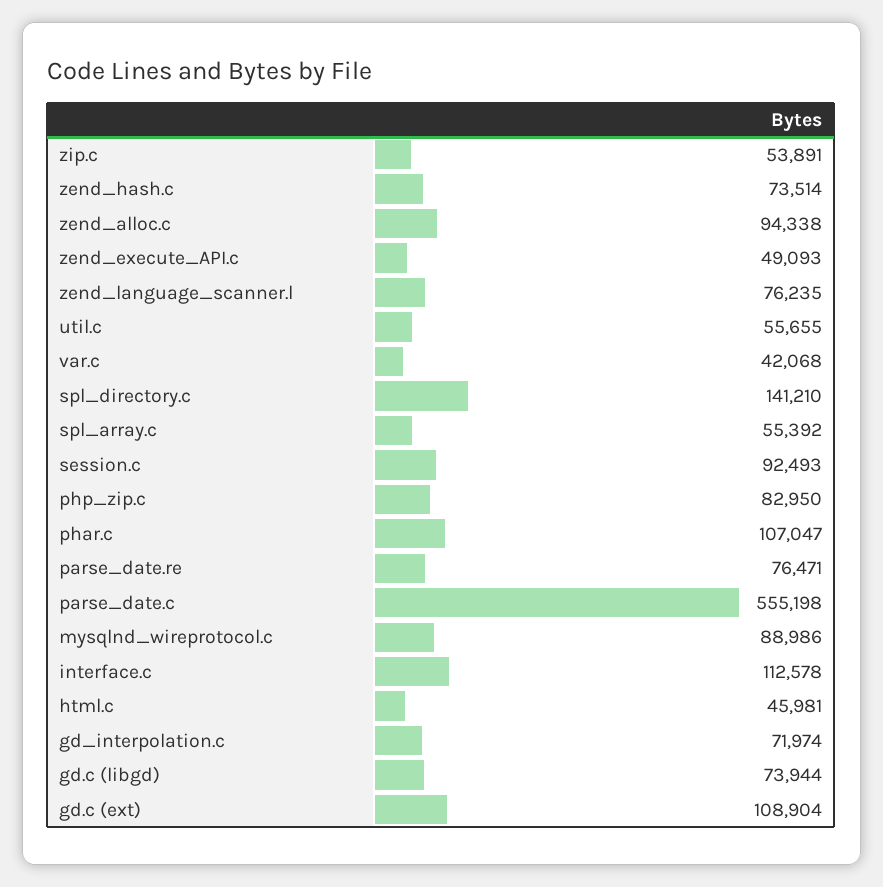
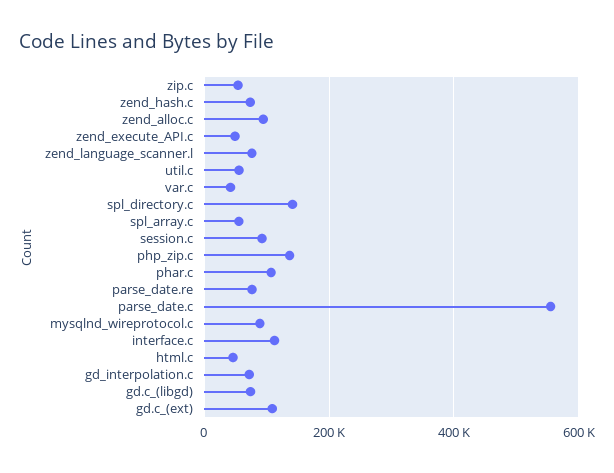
php_zip.c: 82950 -> 140000

